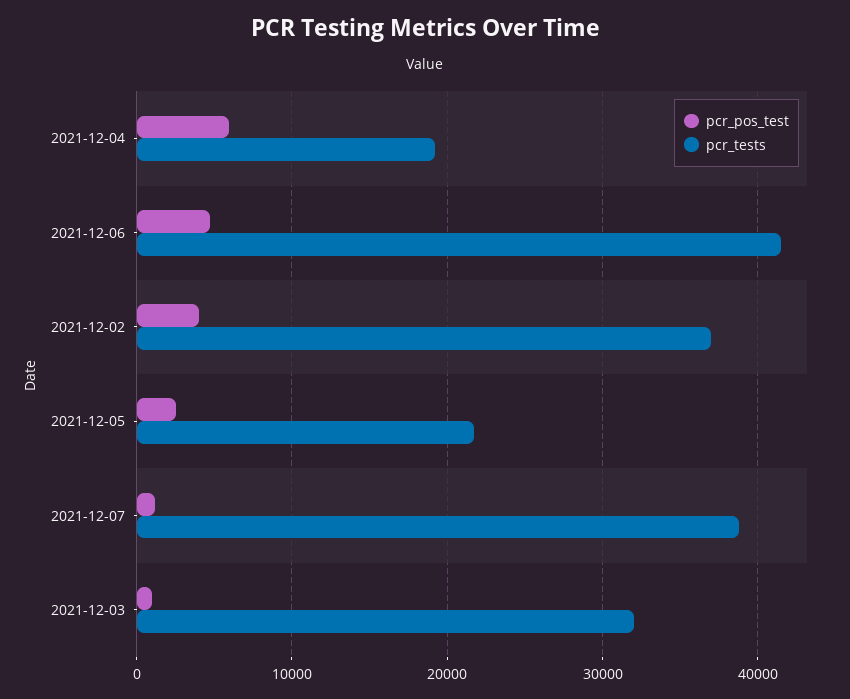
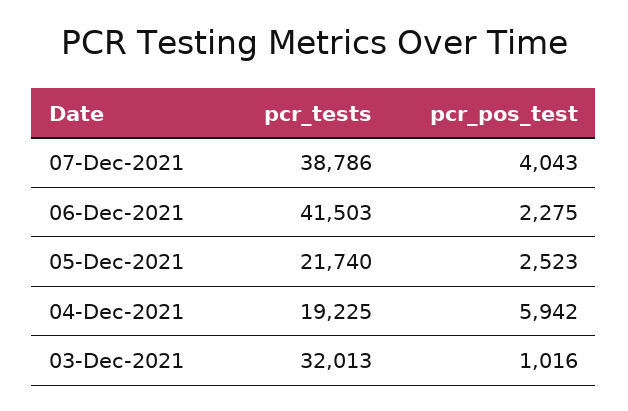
pcr_pos_test, 2021-12-06: 5000 -> 2275
pcr_pos_test, 2021-12-02: 4000 -> none
pcr_tests, 2021-12-02: 37000 -> none
pcr_pos_test, 2021-12-07: 1000 -> 4043

